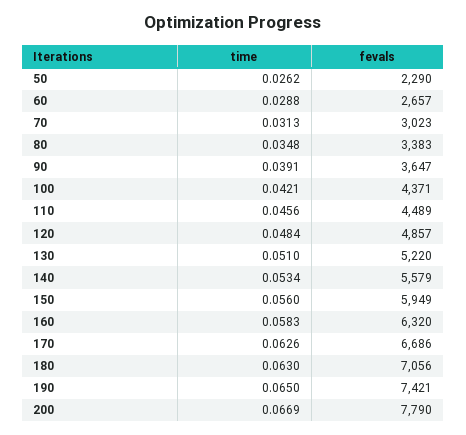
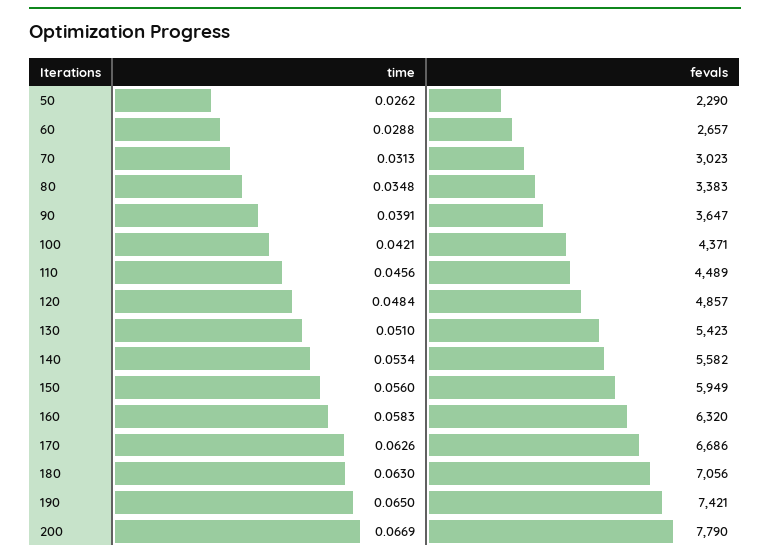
fevals, 130: 5220 -> 5423
fevals, 140: 5579 -> 5582

